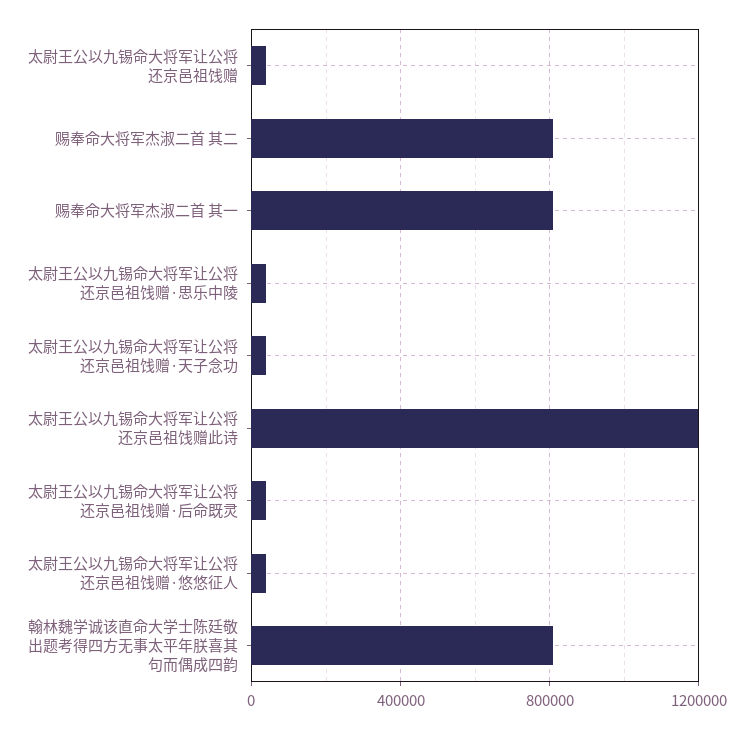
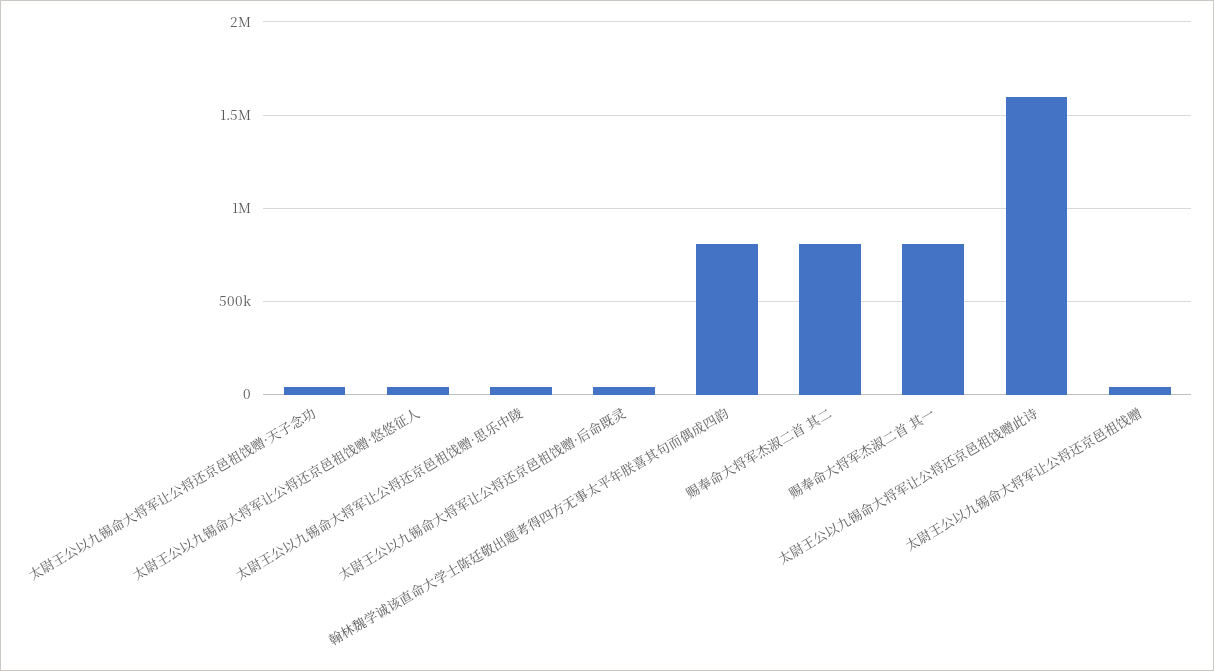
太尉王公以九锡命大将军让公将还京邑祖饯赠此诗: 1200000 -> 1600000

